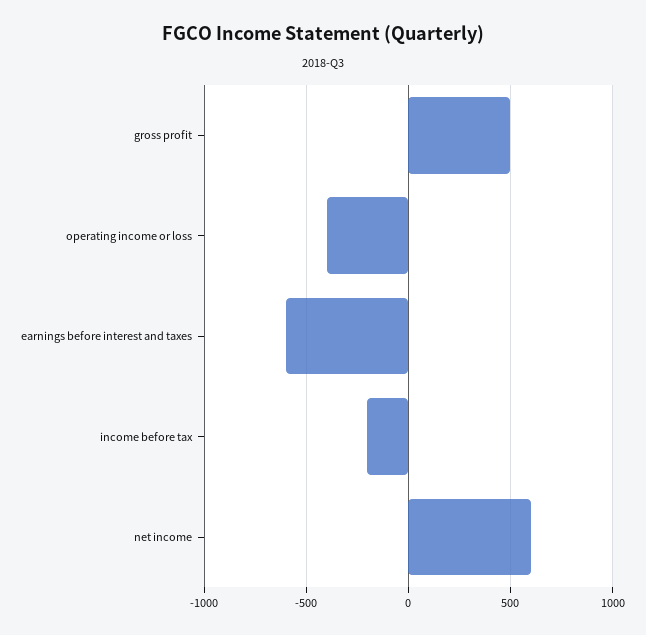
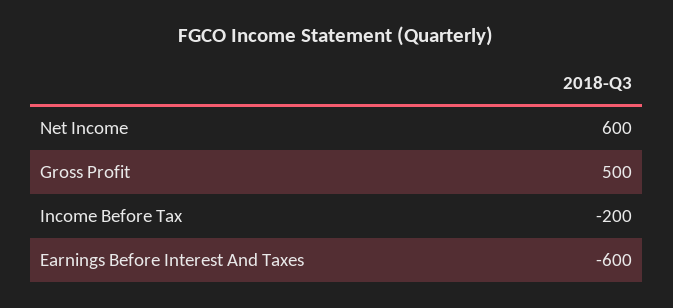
operating income or loss: -400 -> none

